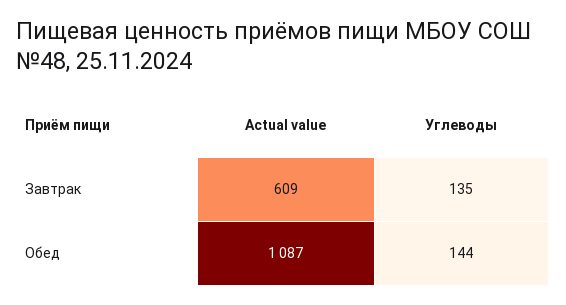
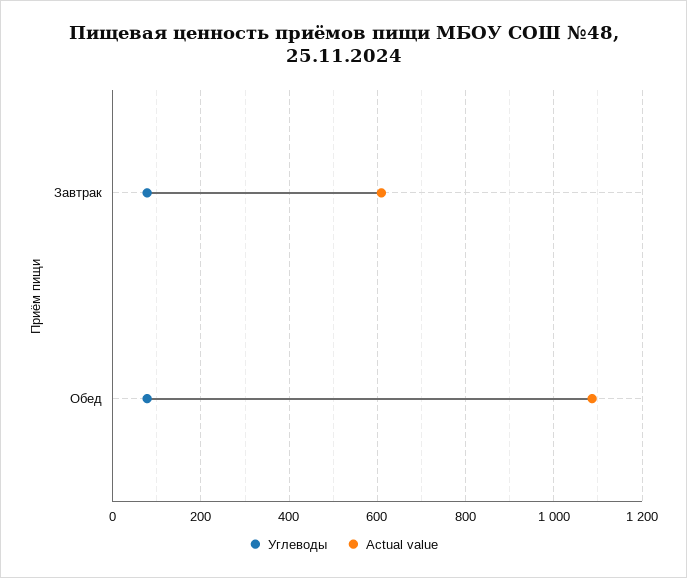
Углеводы, Завтрак: 135 -> 80
Углеводы, Обед: 144 -> 80

